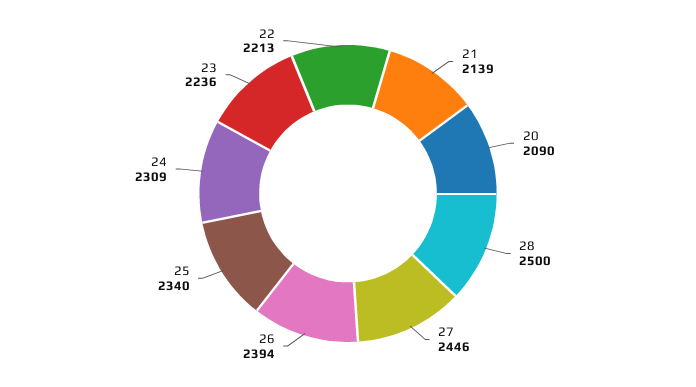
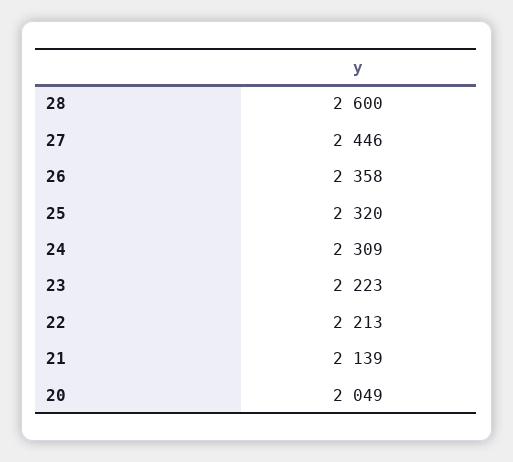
20: 2090 -> 2049
28: 2500 -> 2600
26: 2394 -> 2358
25: 2340 -> 2320
23: 2236 -> 2223

